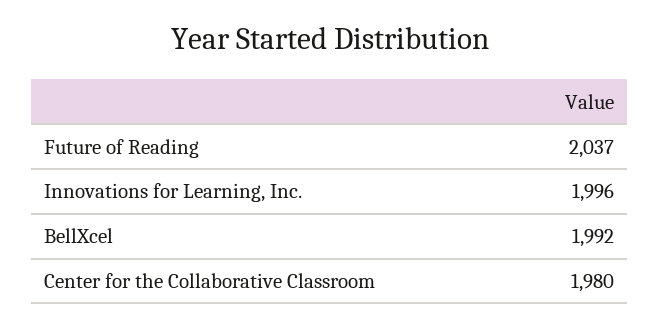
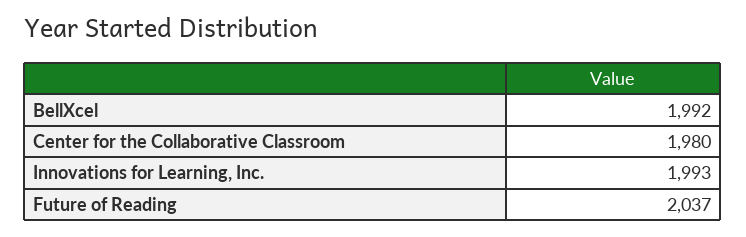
Innovations for Learning, Inc.: 1996 -> 1993

